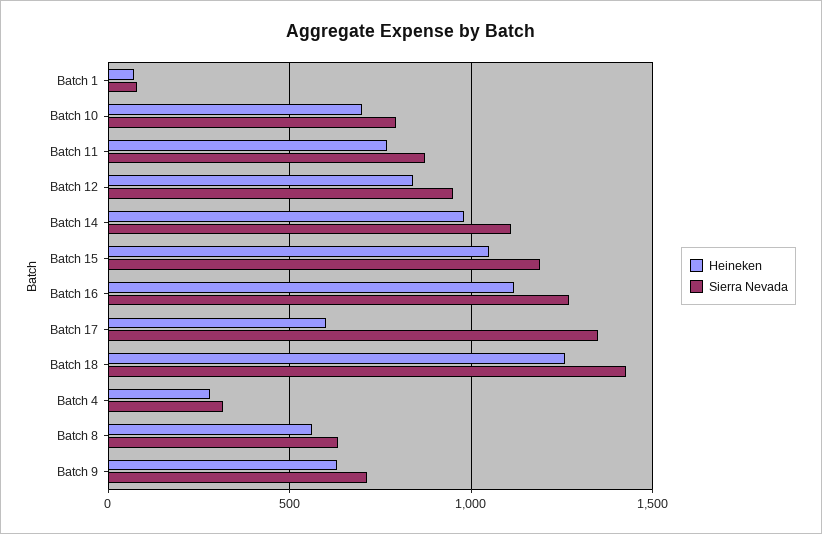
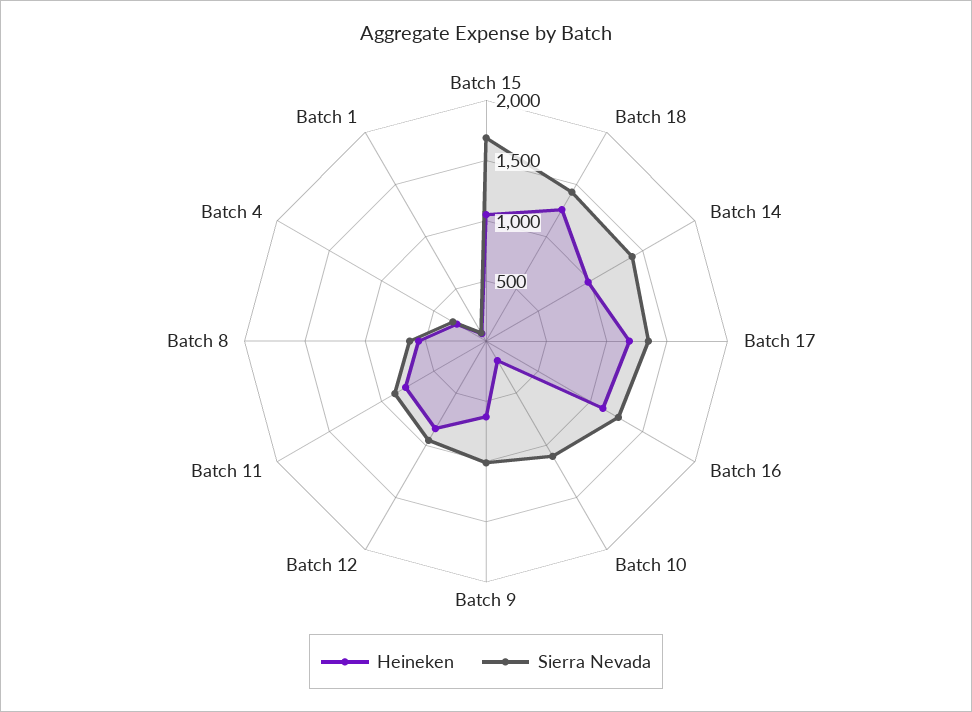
Heineken, Batch 10: 700 -> 200
Sierra Nevada, Batch 10: 800 -> 1100
Sierra Nevada, Batch 14: 1100 -> 1400
Sierra Nevada, Batch 15: 1200 -> 1700
Heineken, Batch 17: 600 -> 1200
Sierra Nevada, Batch 9: 700 -> 1000

